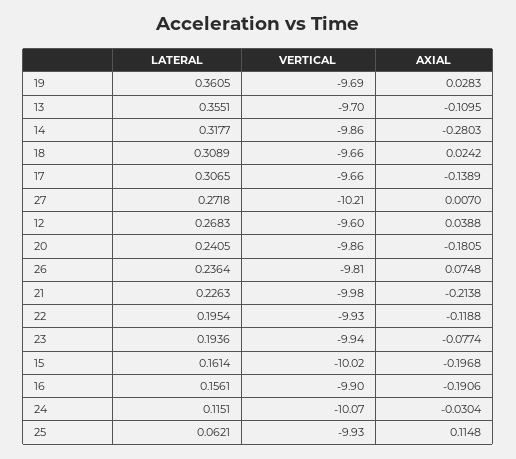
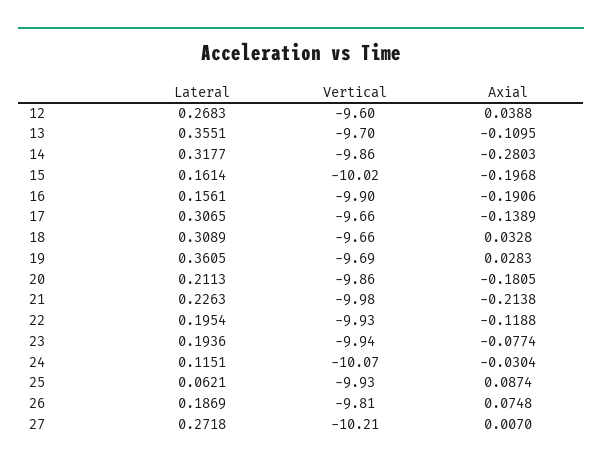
AXIAL, 18: 0.0242 -> 0.0328
LATERAL, 20: 0.2405 -> 0.2113
LATERAL, 26: 0.2364 -> 0.1869
AXIAL, 25: 0.1148 -> 0.0874

